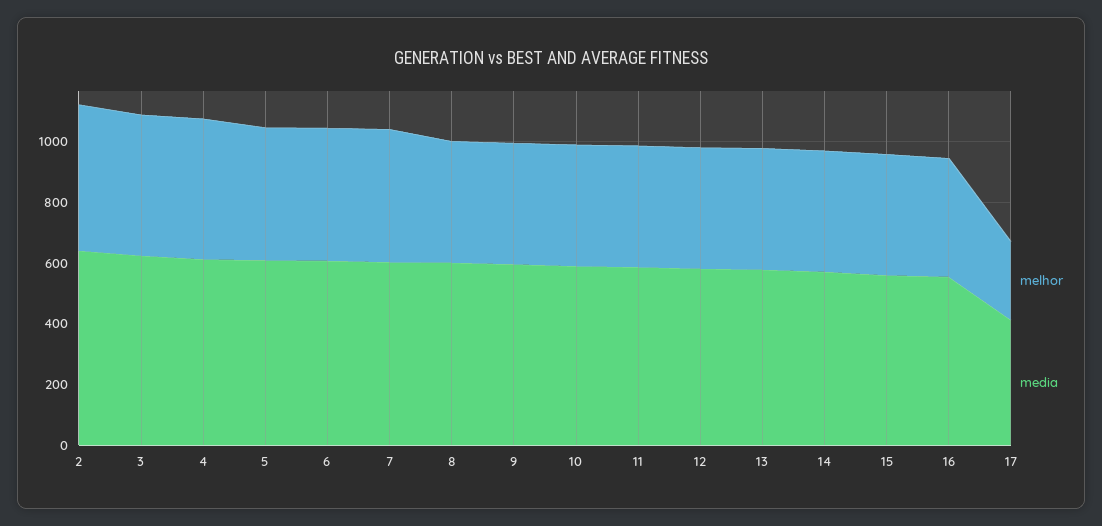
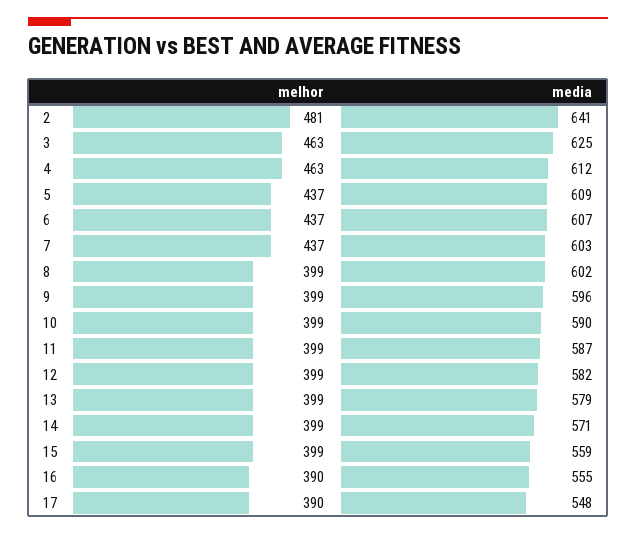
melhor, 17: 250 -> 390
media, 17: 400 -> 548

